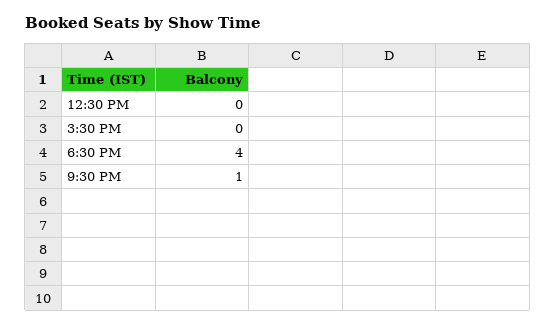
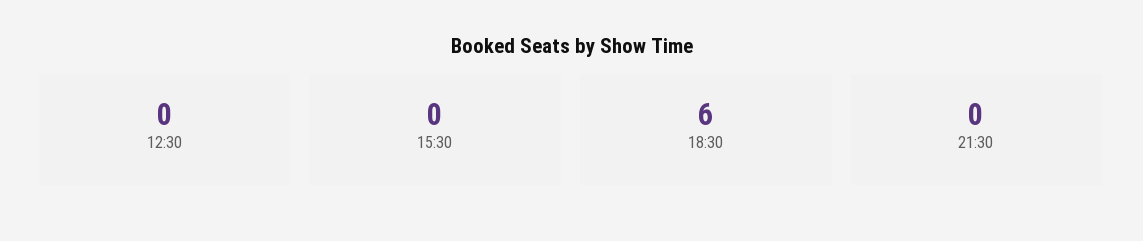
6:30 PM: 4 -> 6
9:30 PM: 1 -> 0

